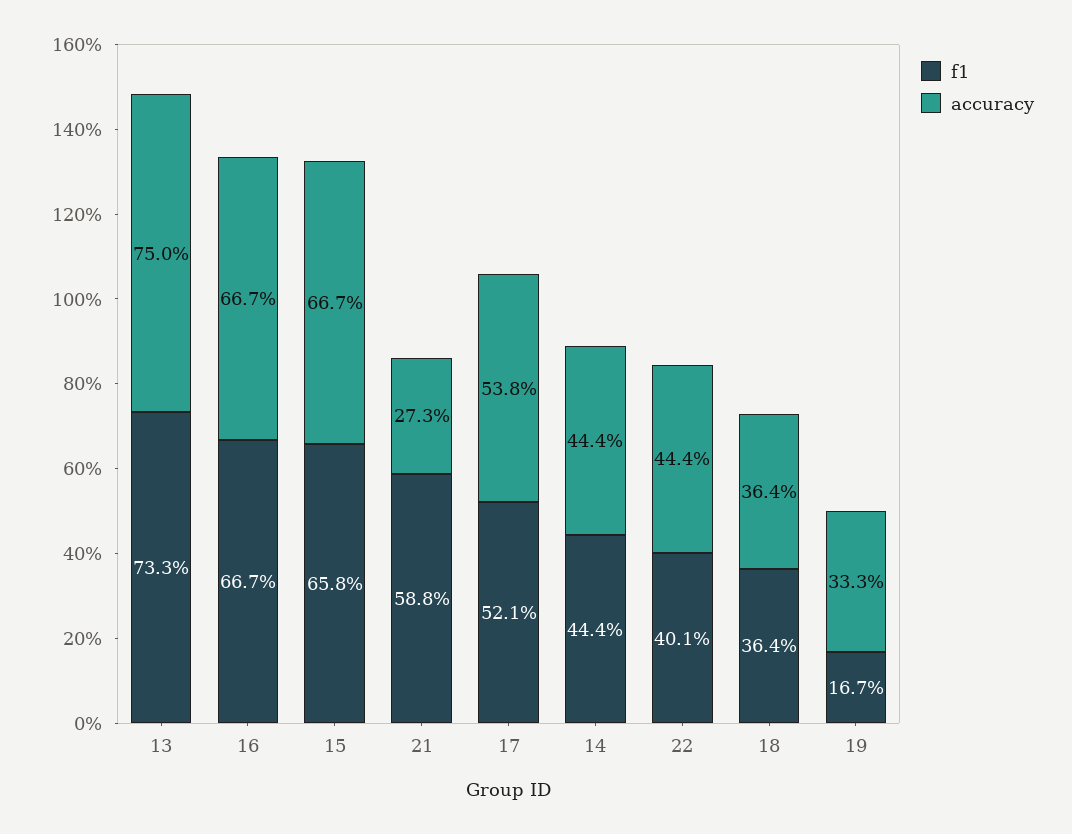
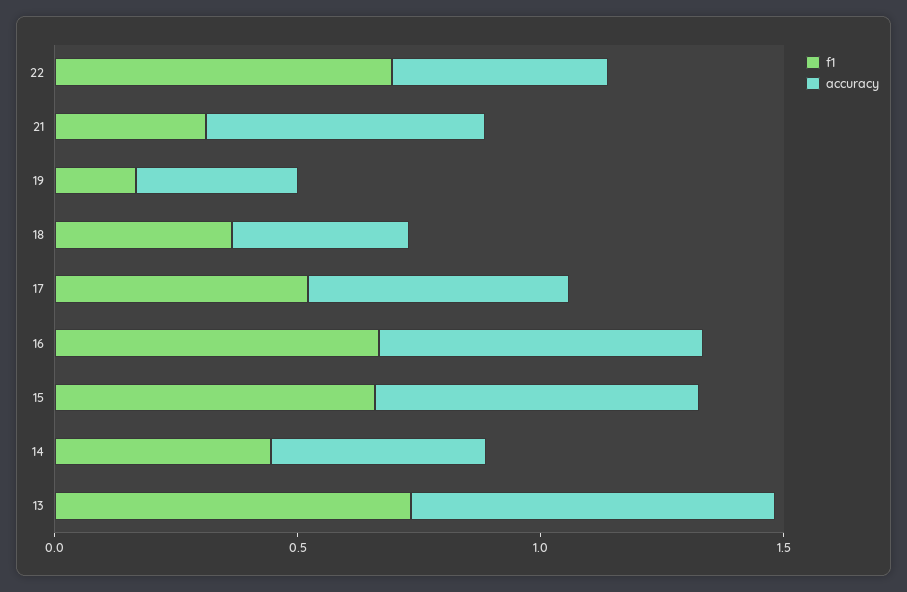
f1, 21: 0.588 -> 0.3
accuracy, 21: 0.273 -> 0.6
f1, 22: 0.401 -> 0.7

